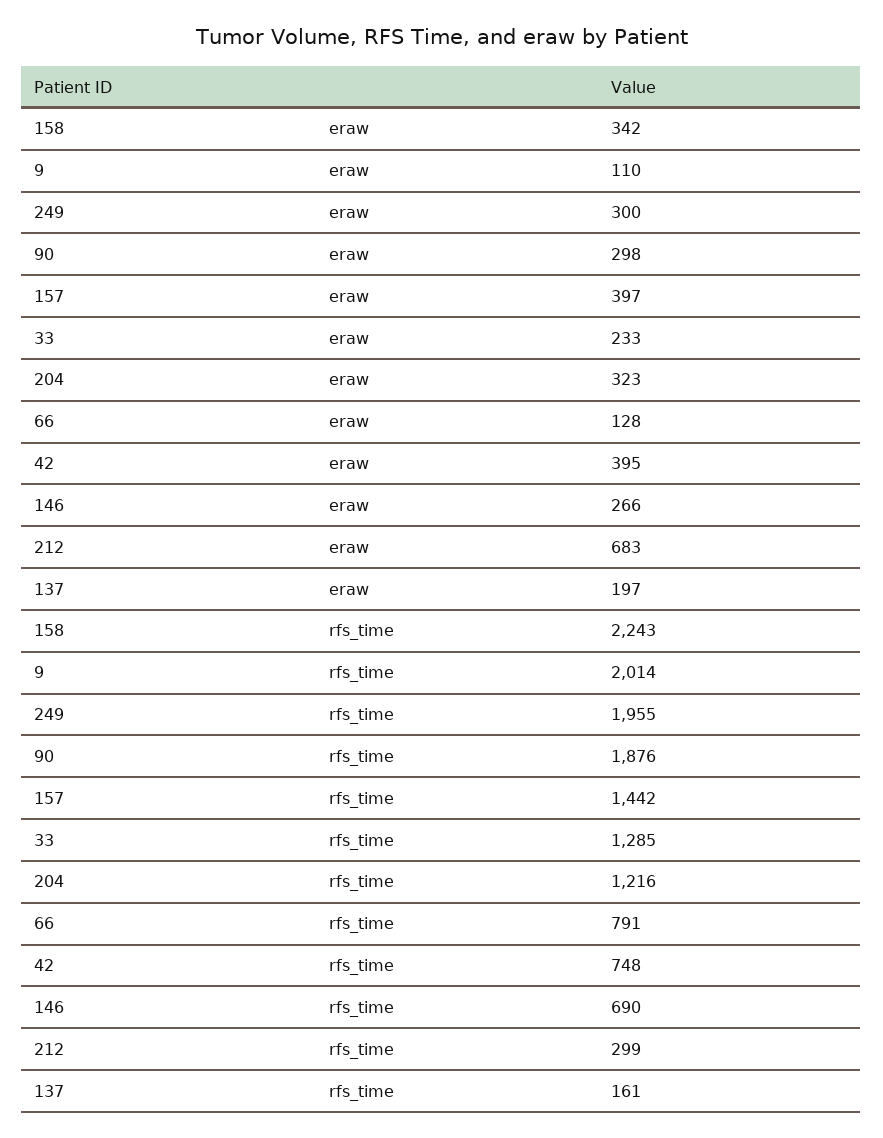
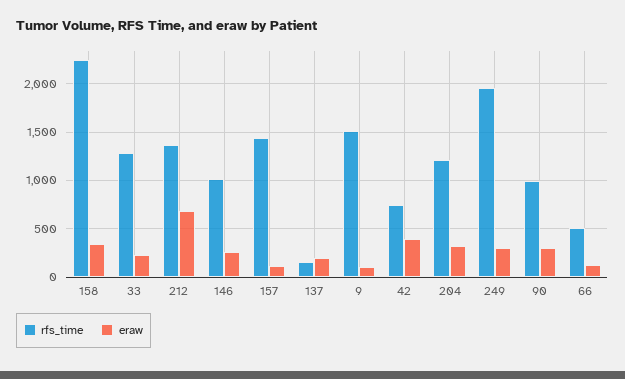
eraw, 157: 397 -> 100
rfs_time, 9: 2014 -> 1500
rfs_time, 90: 1876 -> 1000
rfs_time, 66: 791 -> 500
rfs_time, 146: 690 -> 1000
rfs_time, 212: 299 -> 1400

